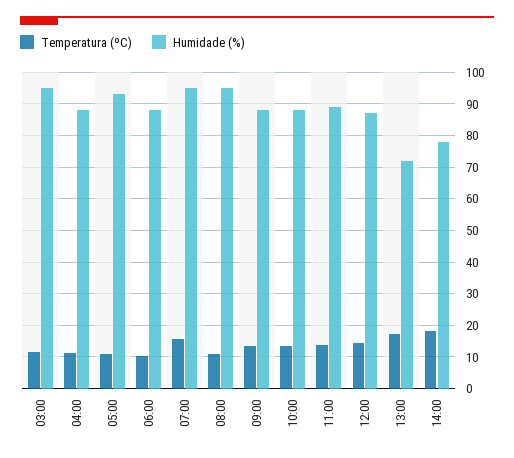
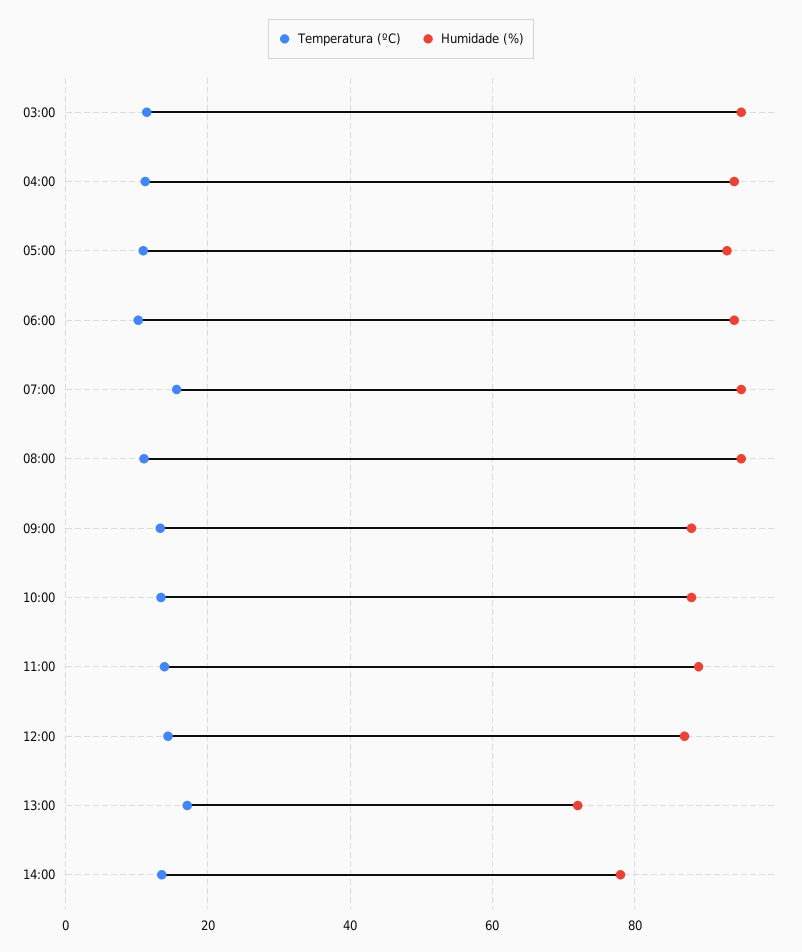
Humidade (%), 04:00: 88 -> 94
Humidade (%), 06:00: 88 -> 94
Temperatura (ºC), 14:00: 18 -> 14

